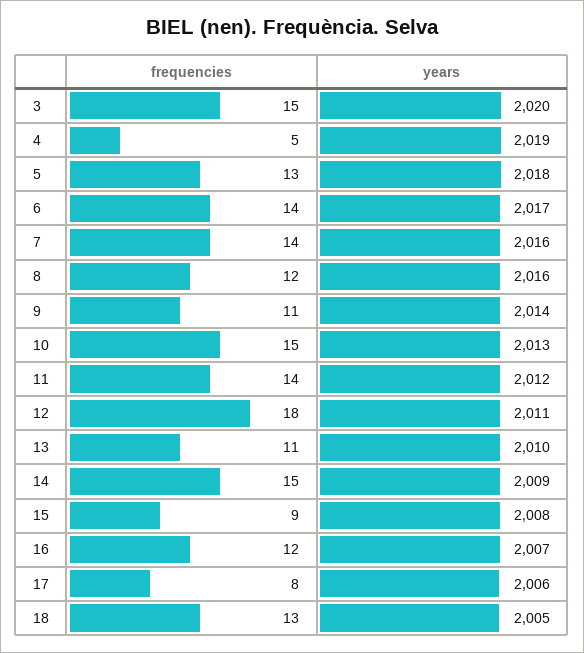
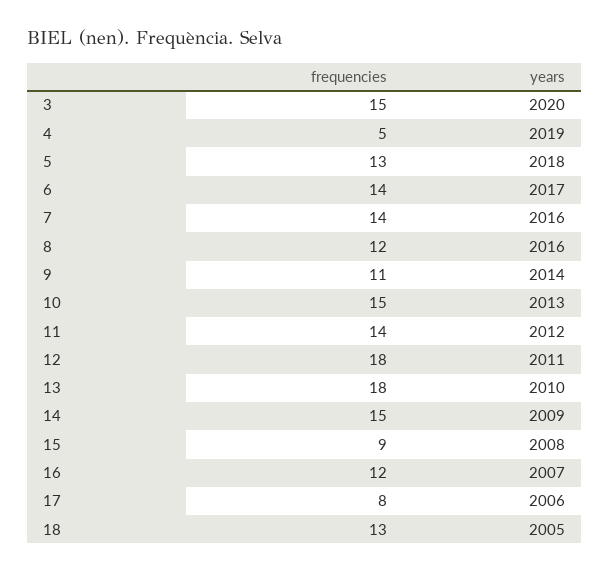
frequencies, 13: 11 -> 18

